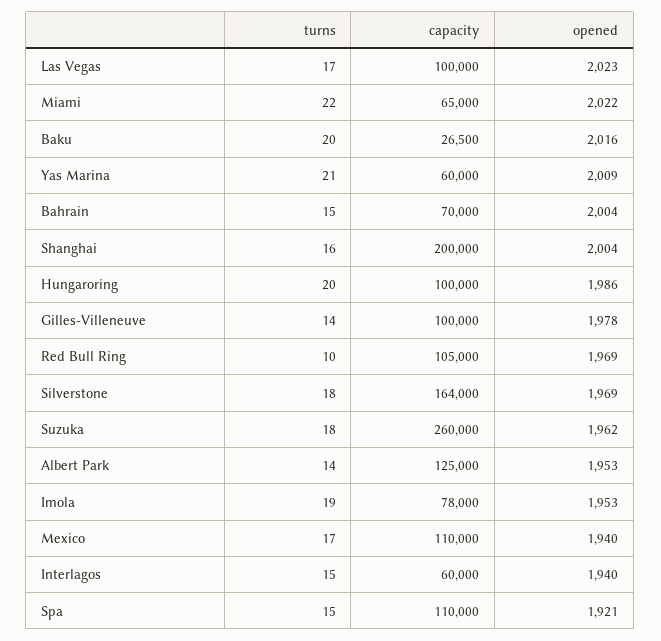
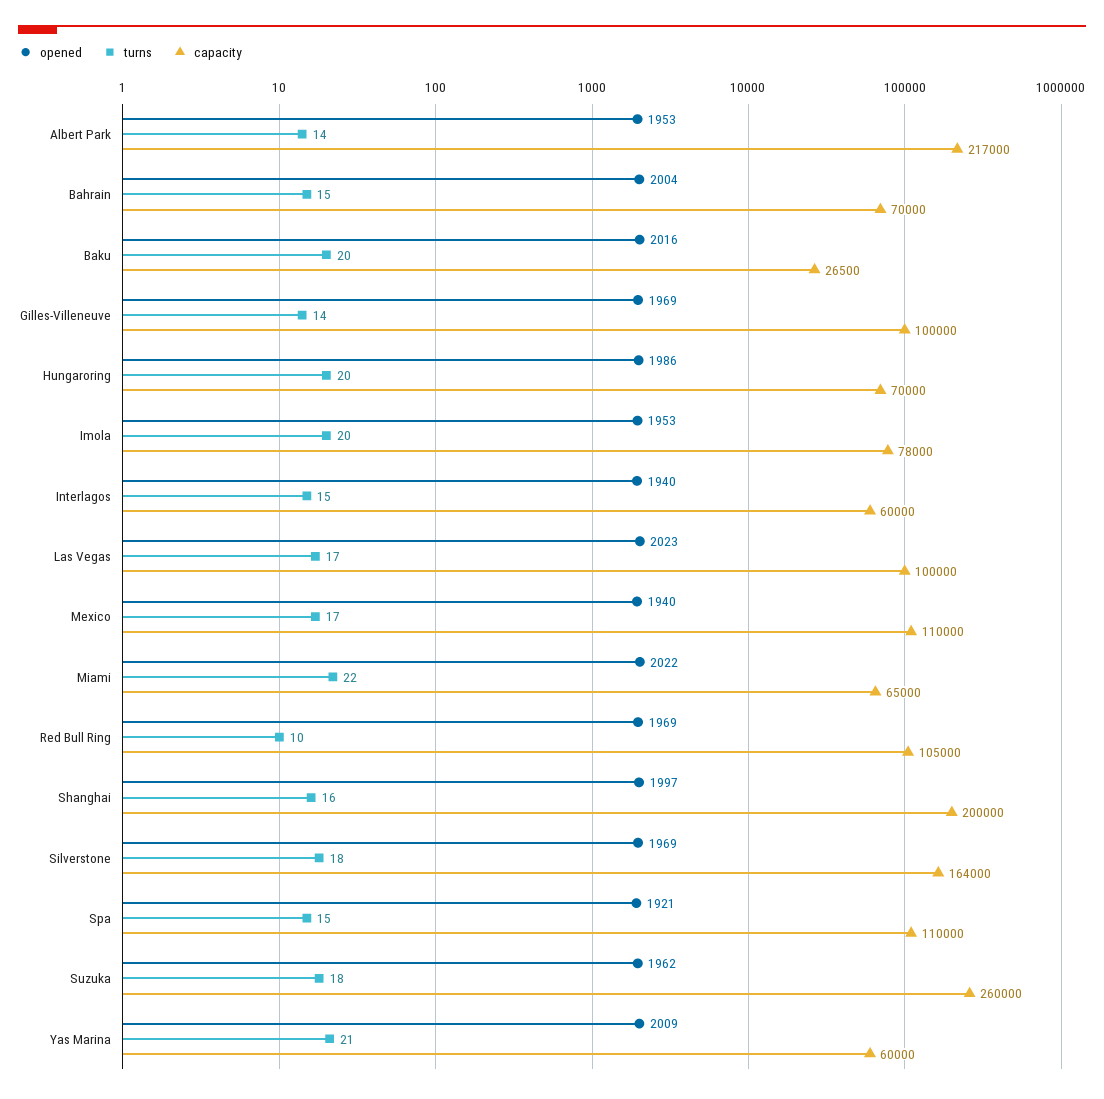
opened, Shanghai: 2004 -> 1997
capacity, Hungaroring: 100000 -> 70000
opened, Gilles-Villeneuve: 1978 -> 1969
capacity, Albert Park: 125000 -> 217000
turns, Imola: 19 -> 20

